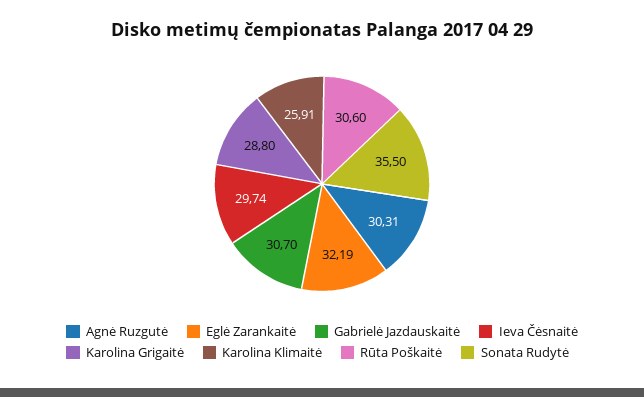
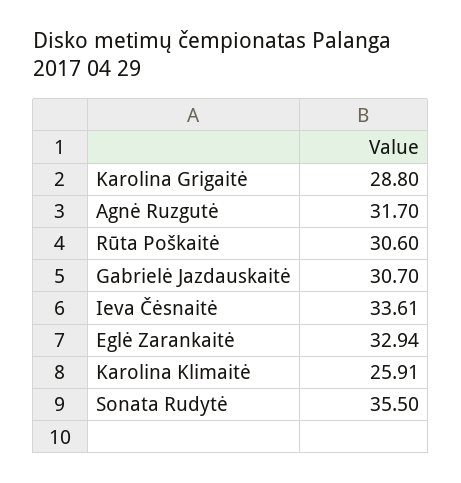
Agnė Ruzgutė: 30.31 -> 31.7
Eglė Zarankaitė: 32.19 -> 32.94
Ieva Čėsnaitė: 29.74 -> 33.61

